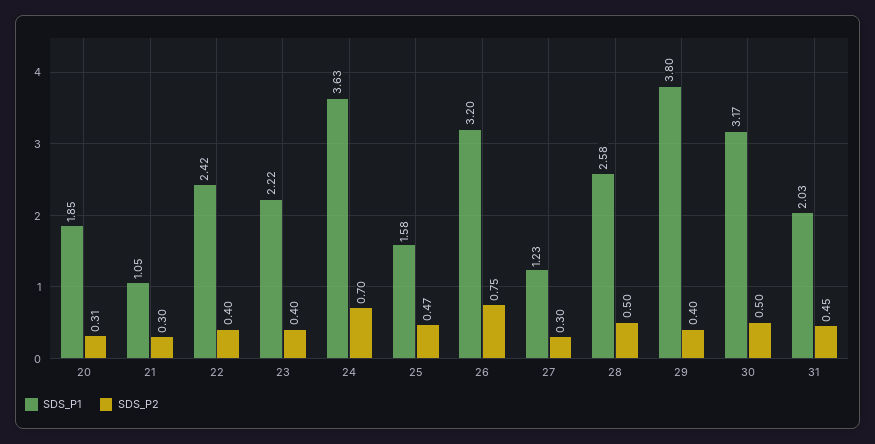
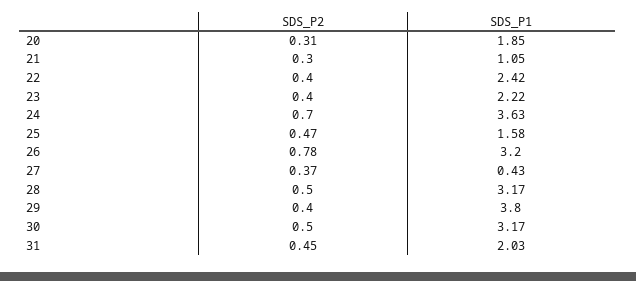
SDS_P2, 26: 0.75 -> 0.78
SDS_P1, 27: 1.23 -> 0.43
SDS_P2, 27: 0.3 -> 0.37
SDS_P1, 28: 2.58 -> 3.17

